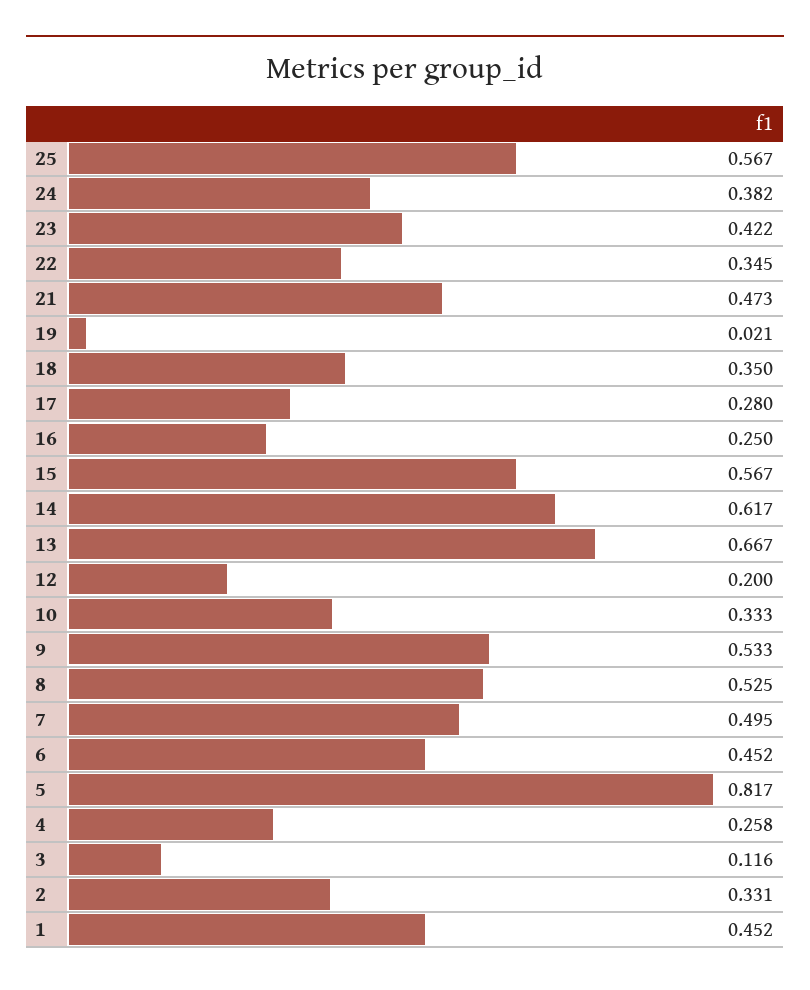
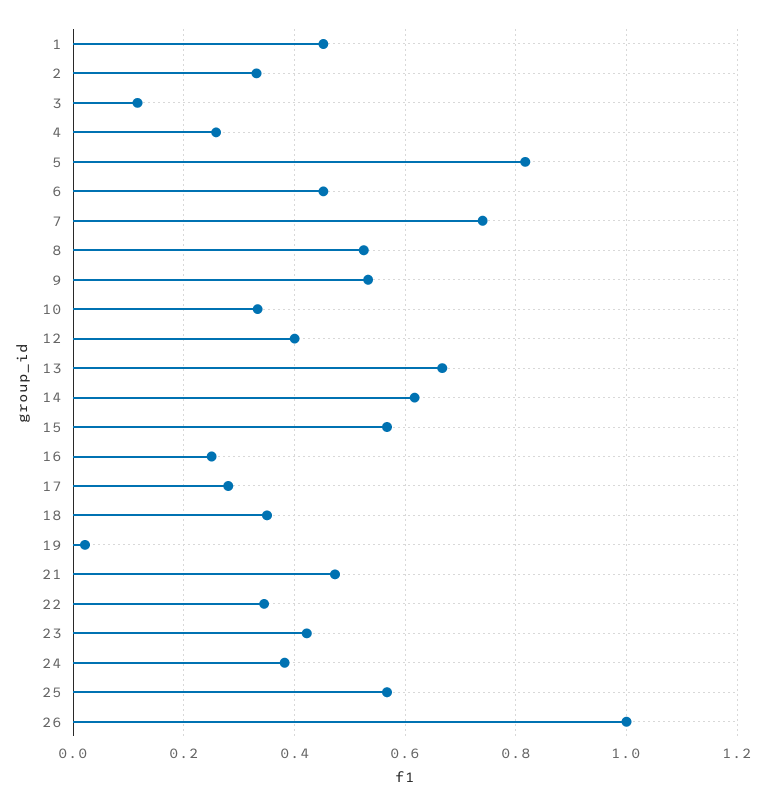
12: 0.2 -> 0.4
7: 0.495 -> 0.74
26: none -> 1

